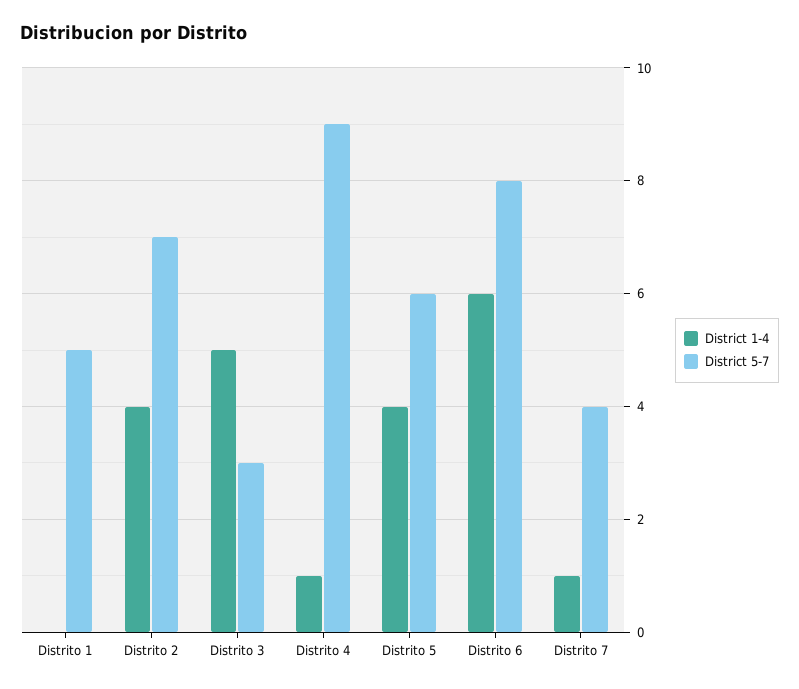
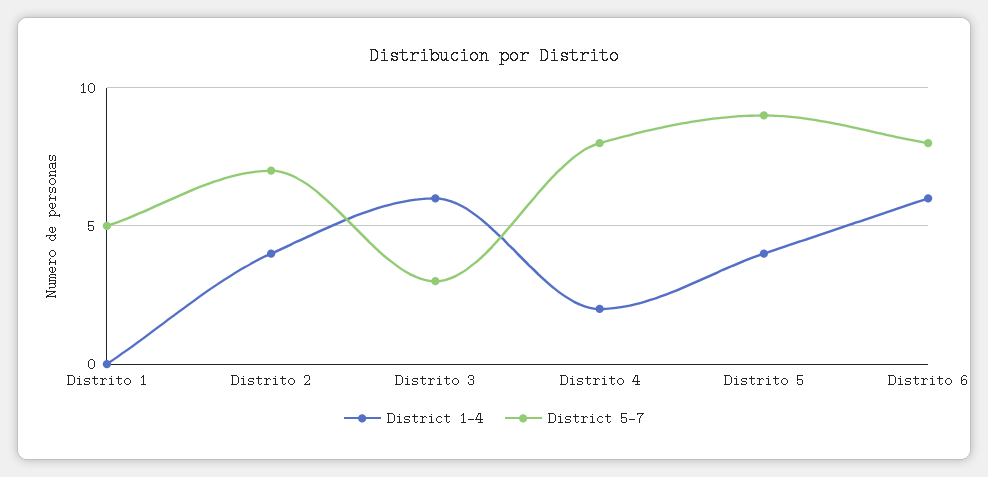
District 1-4, Distrito 3: 5 -> 6
District 1-4, Distrito 4: 1 -> 2
District 5-7, Distrito 4: 9 -> 8
District 5-7, Distrito 5: 6 -> 9
District 1-4, Distrito 7: 1 -> none
District 5-7, Distrito 7: 4 -> none

